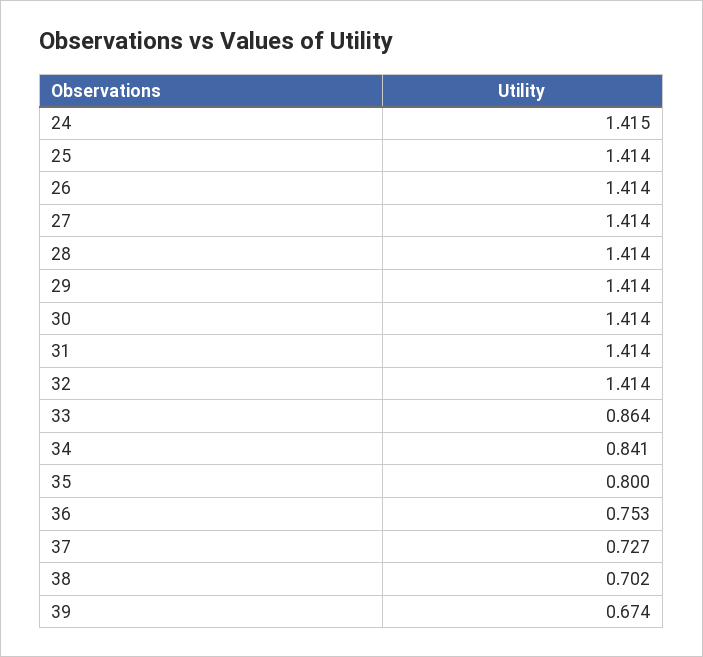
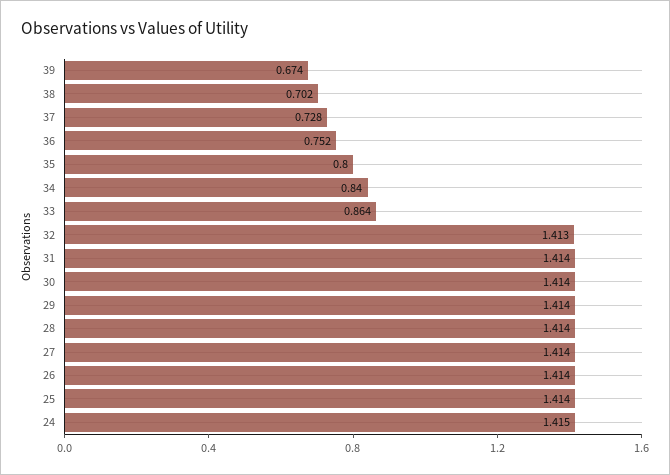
32: 1.414 -> 1.413
34: 0.841 -> 0.84
36: 0.753 -> 0.752
37: 0.727 -> 0.728

